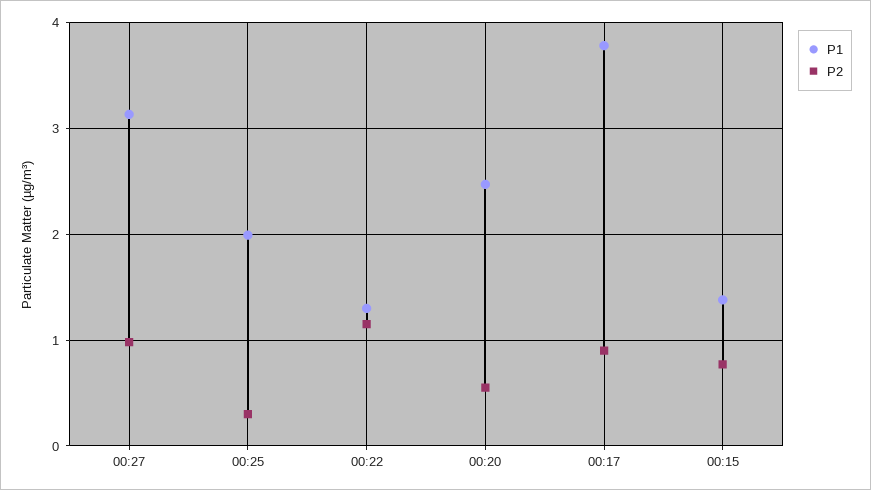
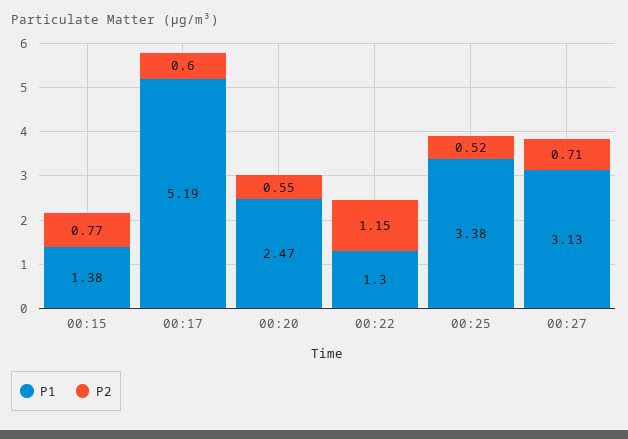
P2, 00:27: 1 -> 0.71
P1, 00:25: 2 -> 3.38
P2, 00:25: 0.3 -> 0.52
P1, 00:17: 3.8 -> 5.19
P2, 00:17: 0.9 -> 0.6

